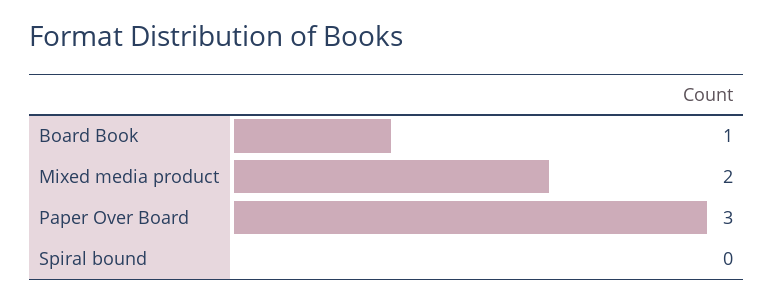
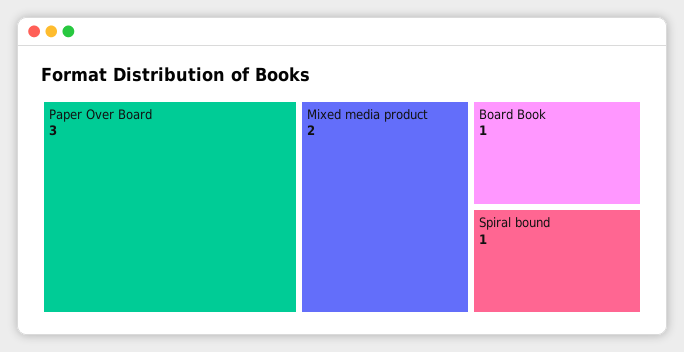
Spiral bound: 0 -> 1

